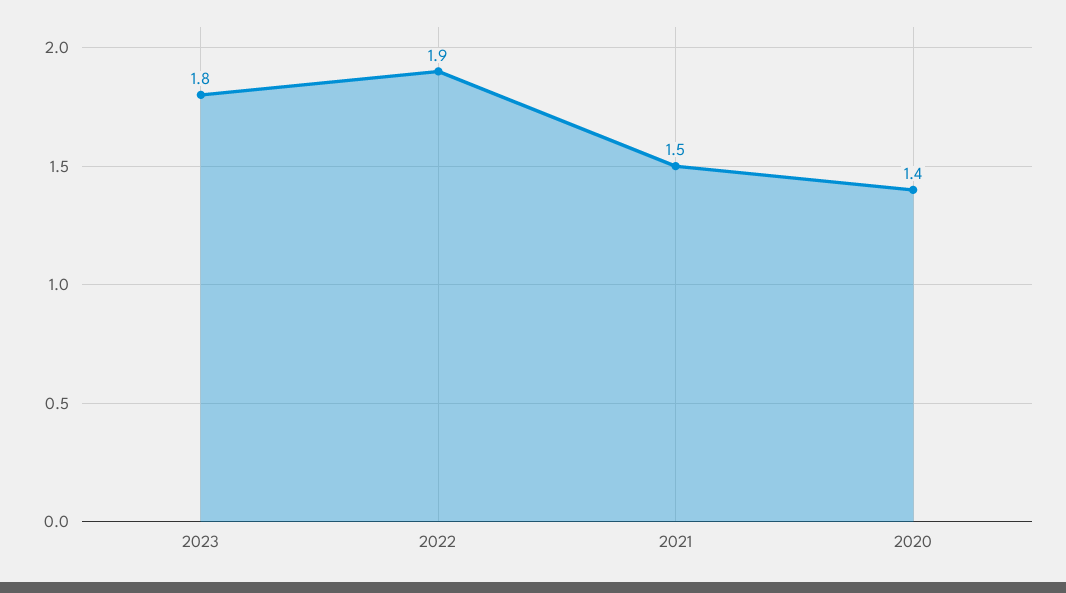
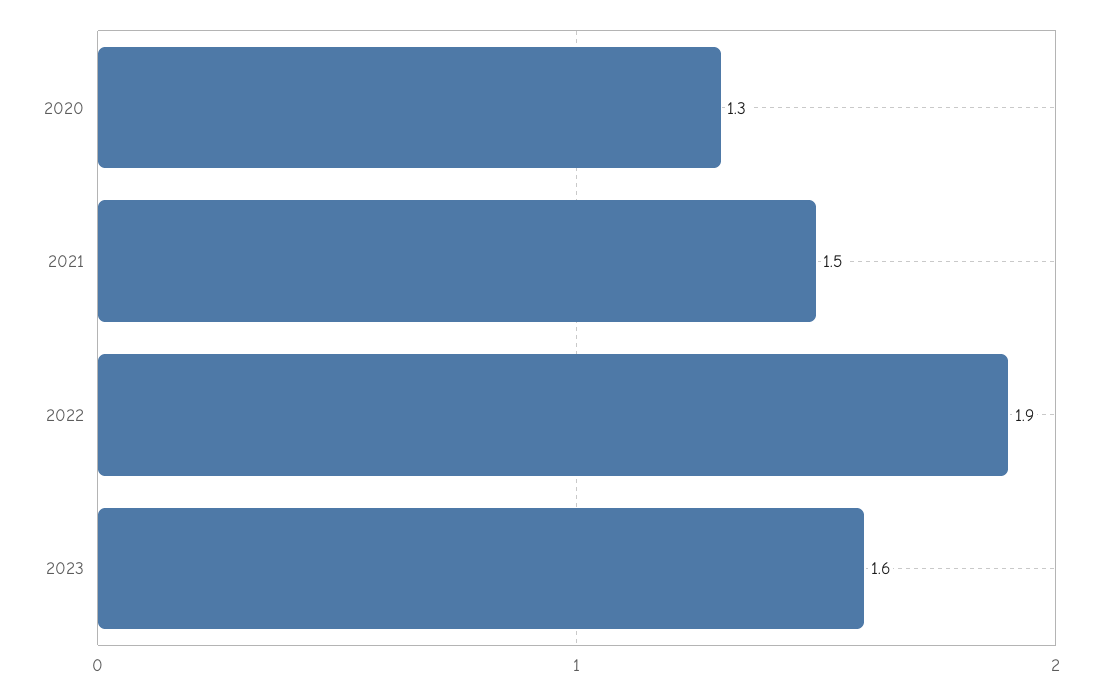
2023: 1.8 -> 1.6
2020: 1.4 -> 1.3

